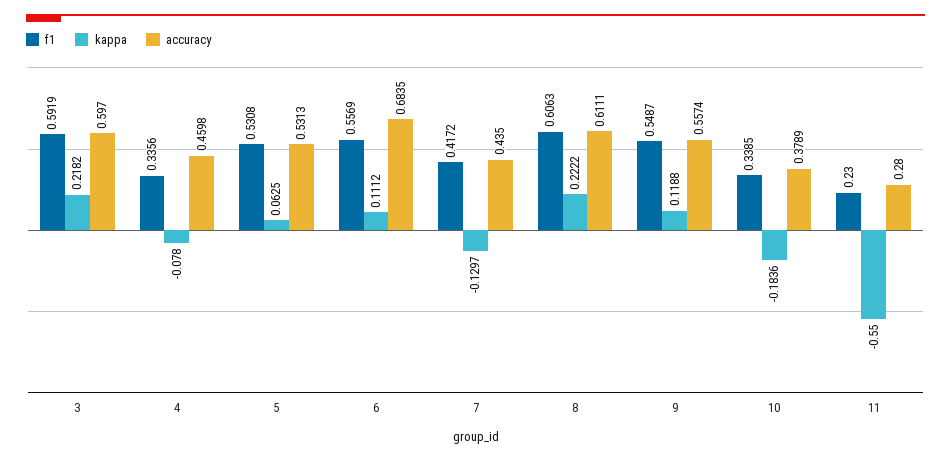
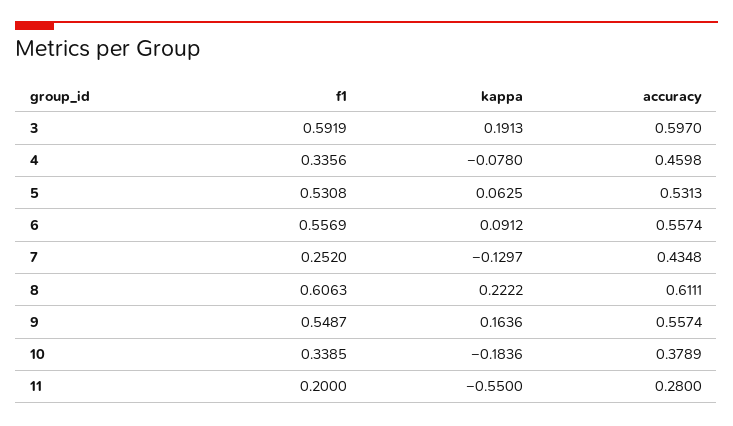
kappa, 3: 0.2182 -> 0.1913
kappa, 6: 0.1112 -> 0.0912
accuracy, 6: 0.6835 -> 0.5574
f1, 7: 0.4172 -> 0.252
accuracy, 7: 0.435 -> 0.4348
kappa, 9: 0.1188 -> 0.1636
f1, 11: 0.23 -> 0.2

